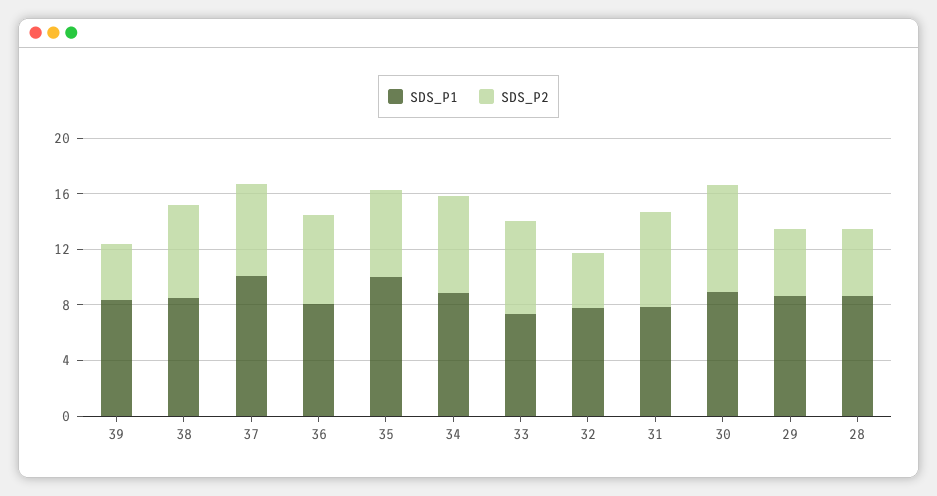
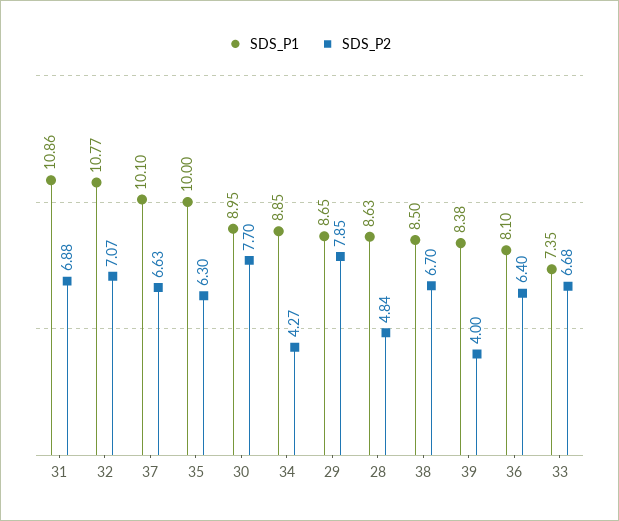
SDS_P2, 34: 7 -> 4.27
SDS_P1, 32: 8 -> 10.77
SDS_P2, 32: 4 -> 7.07
SDS_P1, 31: 8 -> 10.86
SDS_P2, 29: 5 -> 7.85

